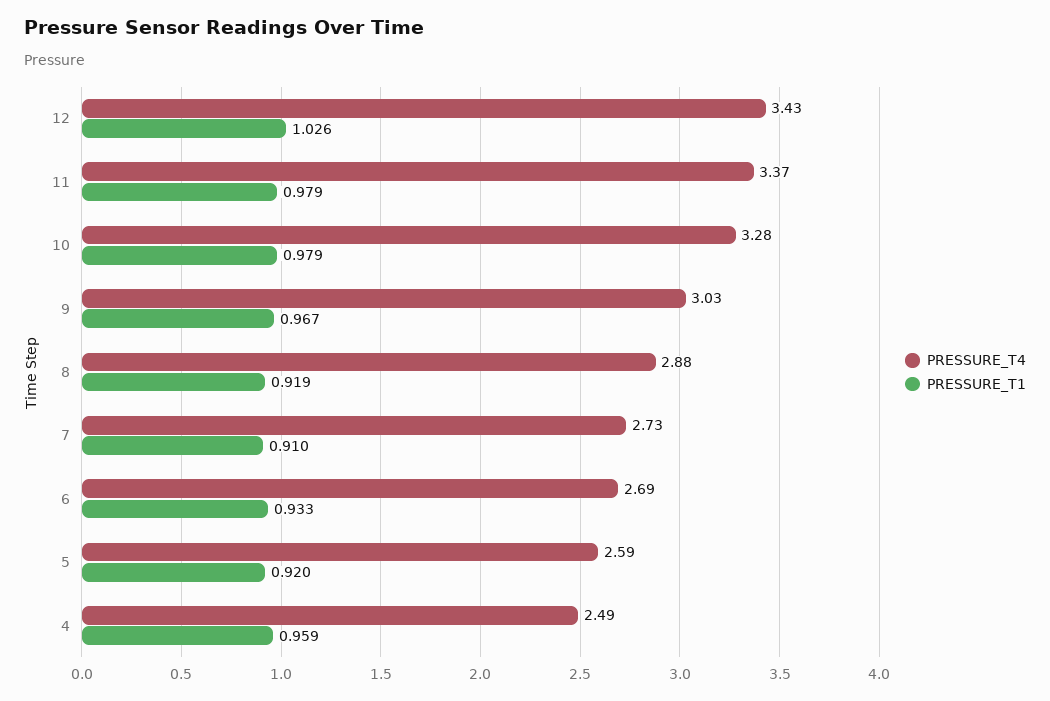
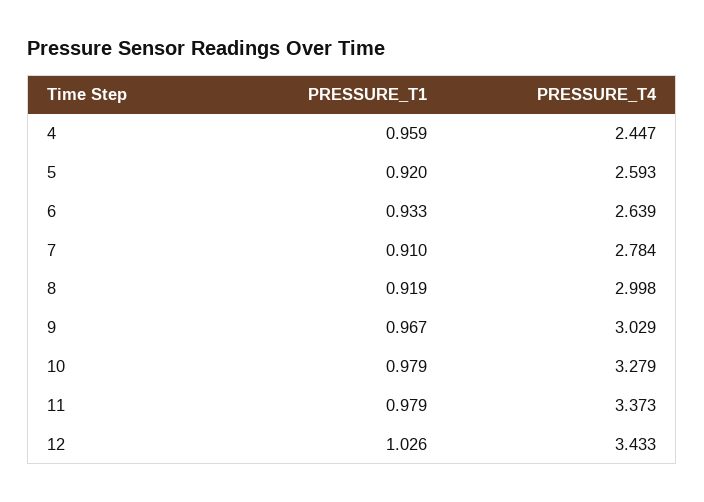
PRESSURE_T4, 8: 2.88 -> 2.998
PRESSURE_T4, 7: 2.73 -> 2.784
PRESSURE_T4, 6: 2.69 -> 2.639
PRESSURE_T4, 4: 2.49 -> 2.447

